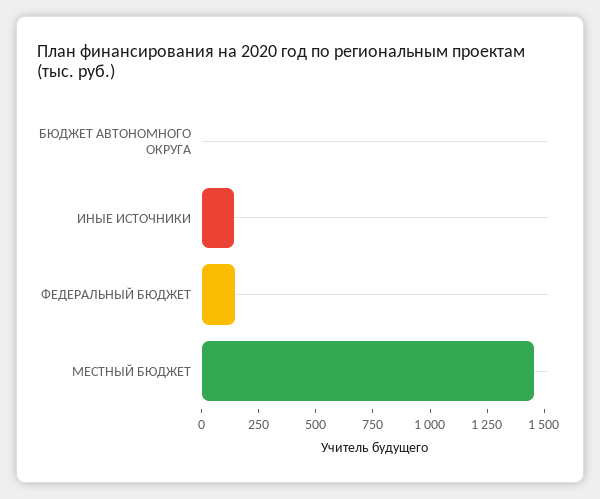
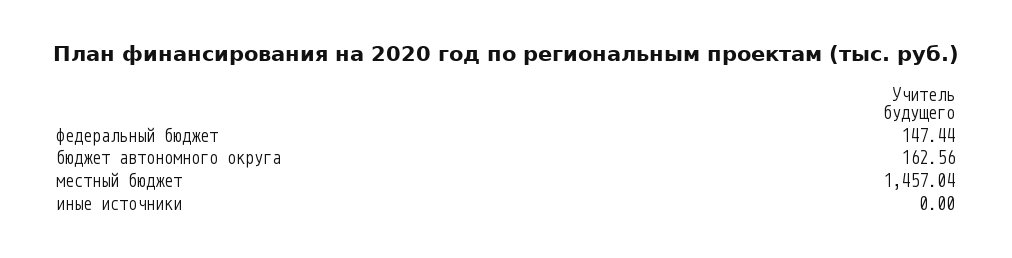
БЮДЖЕТ АВТОНОМНОГО ОКРУГА: 0 -> 162.56
ИНЫЕ ИСТОЧНИКИ: 150 -> 0

